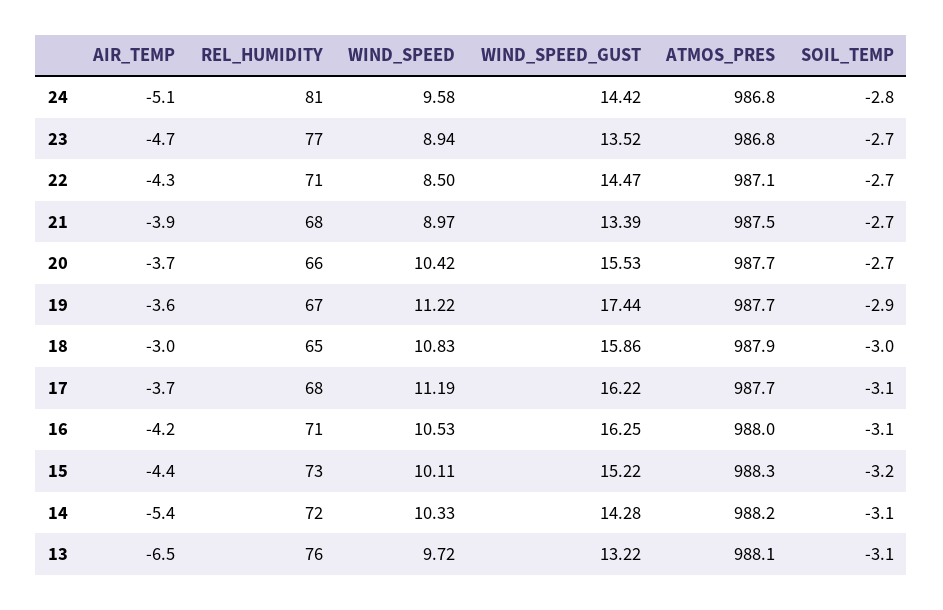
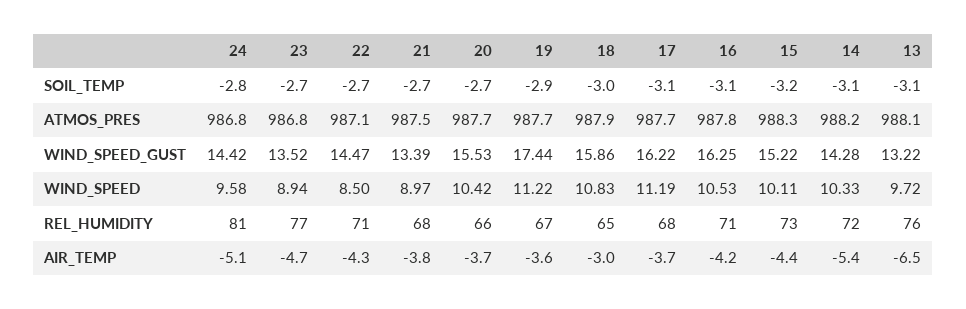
AIR_TEMP, 21: -3.9 -> -3.8
ATMOS_PRES, 16: 988 -> 987.8

